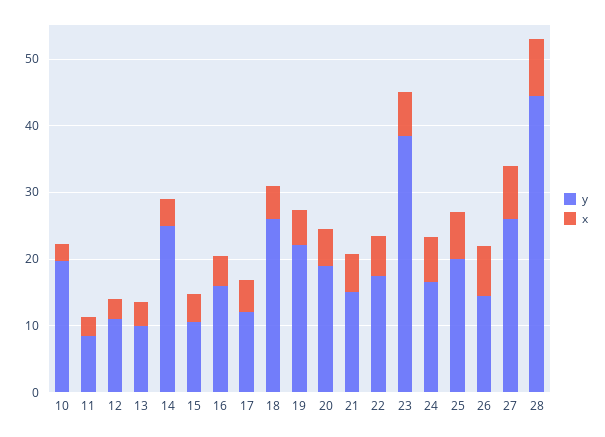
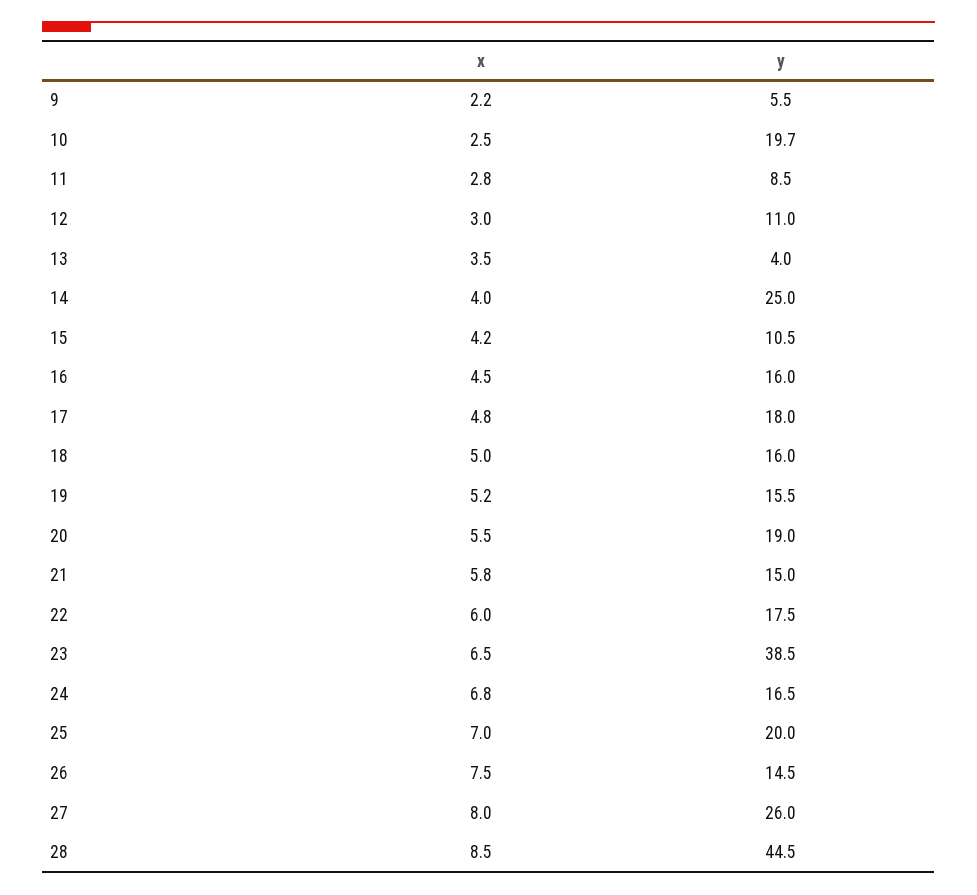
y, 13: 10 -> 4
y, 17: 12 -> 18
y, 18: 26 -> 16
y, 19: 22 -> 15.5
x, 9: none -> 2.2
y, 9: none -> 5.5

